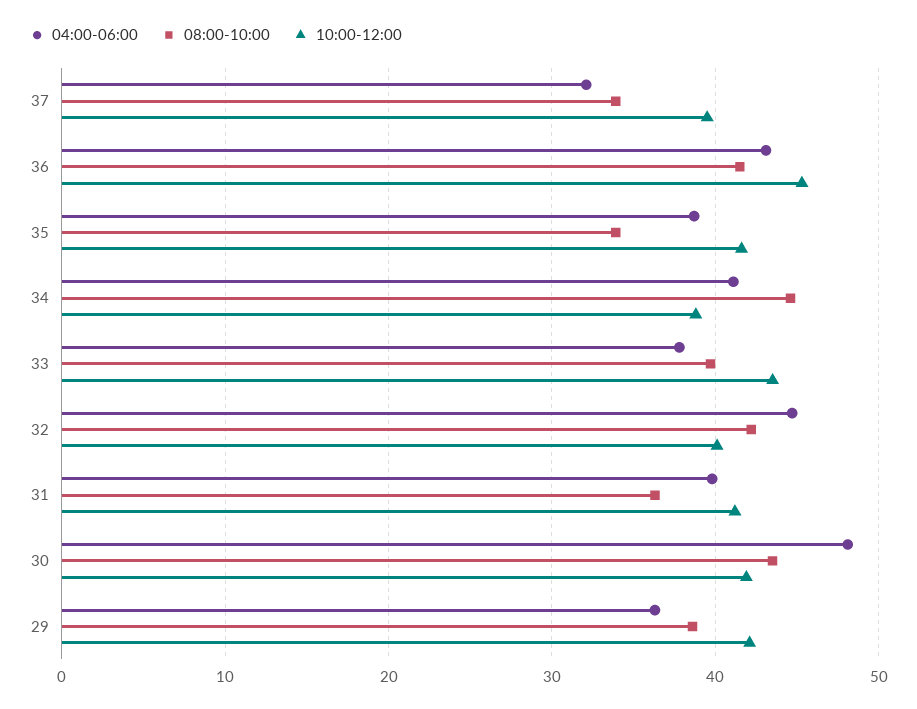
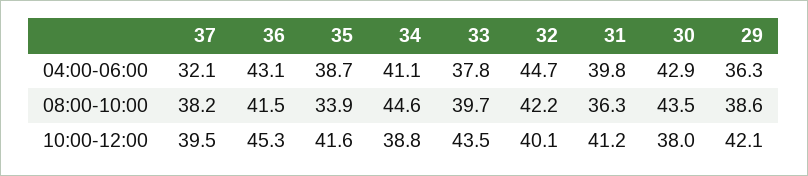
08:00-10:00, 37: 34 -> 38.2
04:00-06:00, 30: 48 -> 42.9
10:00-12:00, 30: 42 -> 38

